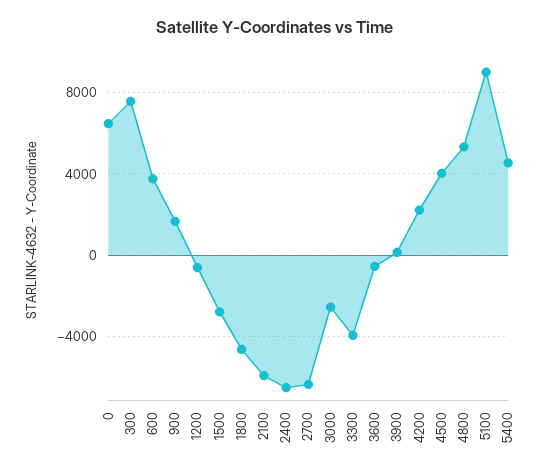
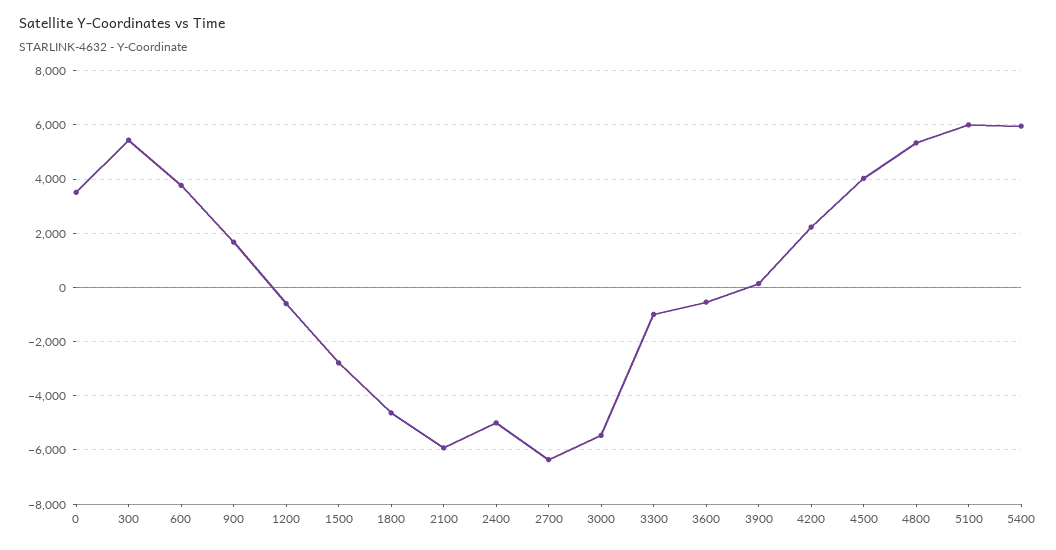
0: 6500 -> 3500
300: 7500 -> 5500
2400: -6500 -> -5000
3000: -2500 -> -5500
3300: -4000 -> -1000
5100: 9000 -> 6000
5400: 4500 -> 6000

